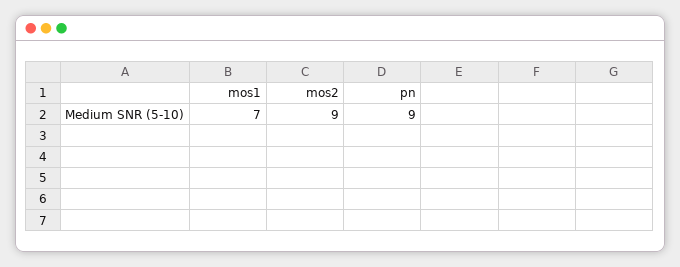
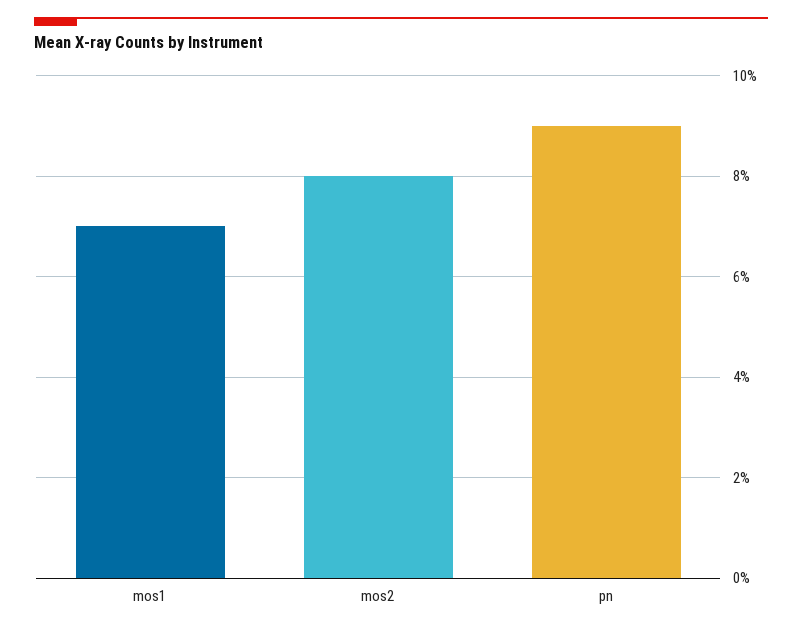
mos2: 9 -> 8

